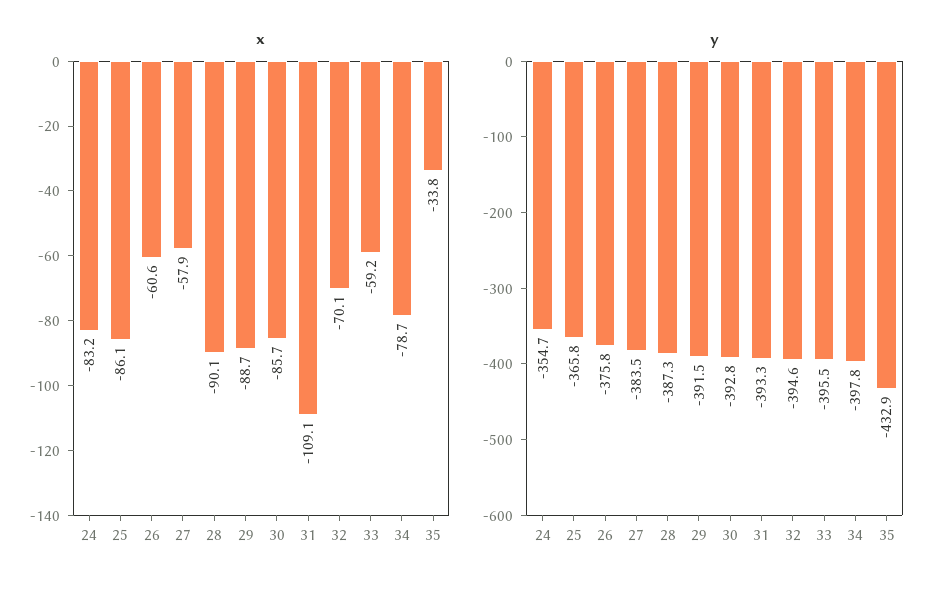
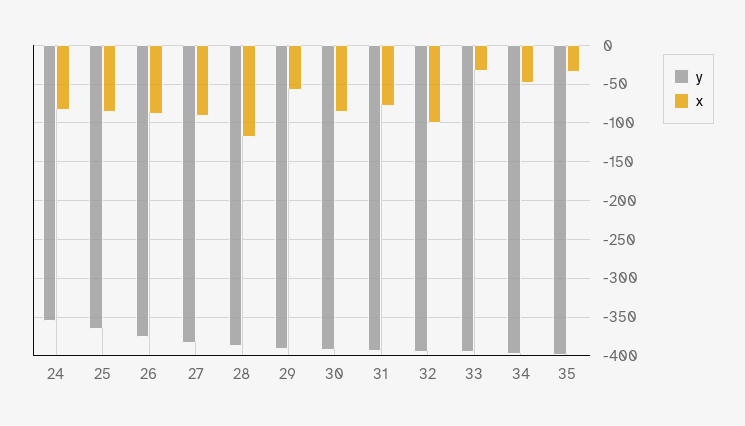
x, 26: -60.6 -> -90
x, 27: -57.9 -> -90
x, 28: -90.1 -> -120
x, 29: -88.7 -> -60
x, 31: -109.1 -> -80
x, 32: -70.1 -> -100
x, 33: -59.2 -> -30
x, 34: -78.7 -> -50
y, 35: -432.9 -> -400

